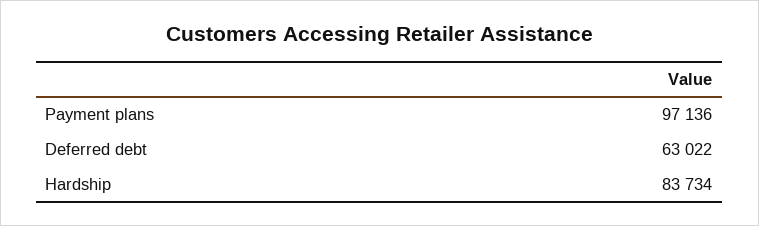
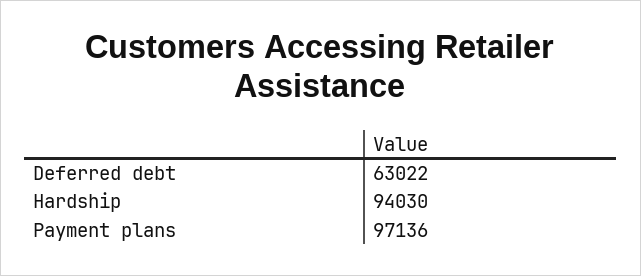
Hardship: 83734 -> 94030

